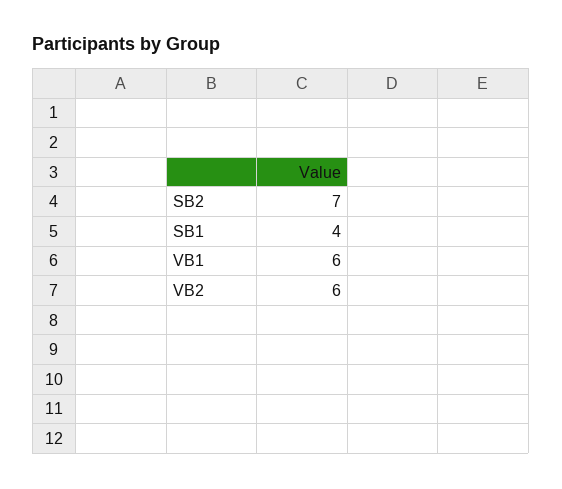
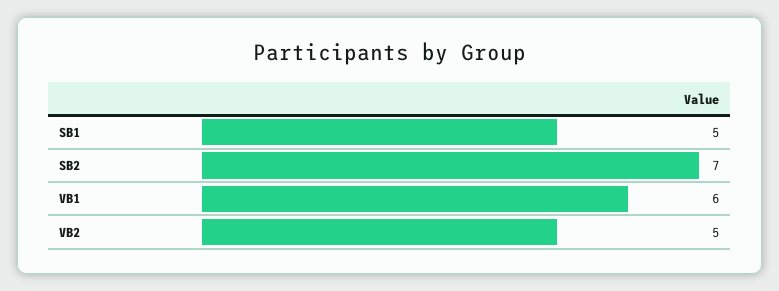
SB1: 4 -> 5
VB2: 6 -> 5

